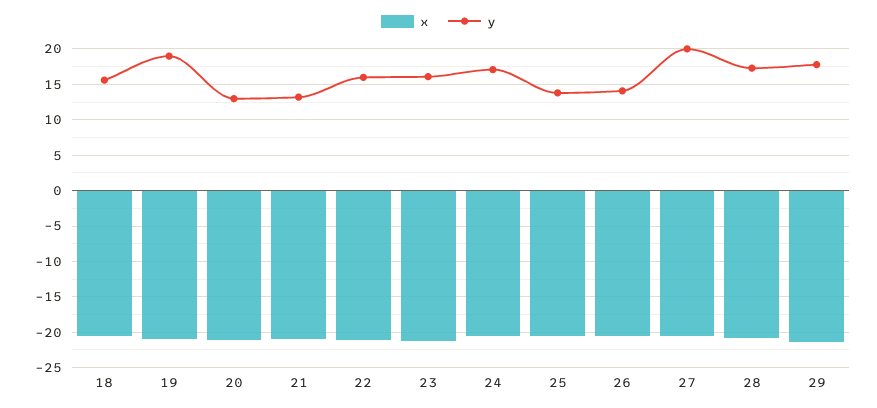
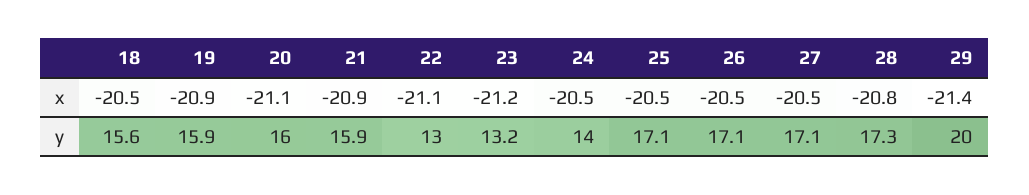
y, 19: 19 -> 15.9
y, 20: 13 -> 16
y, 21: 13 -> 15.9
y, 22: 16 -> 13
y, 23: 16 -> 13.2
y, 24: 17 -> 14
y, 25: 14 -> 17.1
y, 26: 14 -> 17.1
y, 27: 20 -> 17.1
y, 29: 18 -> 20

